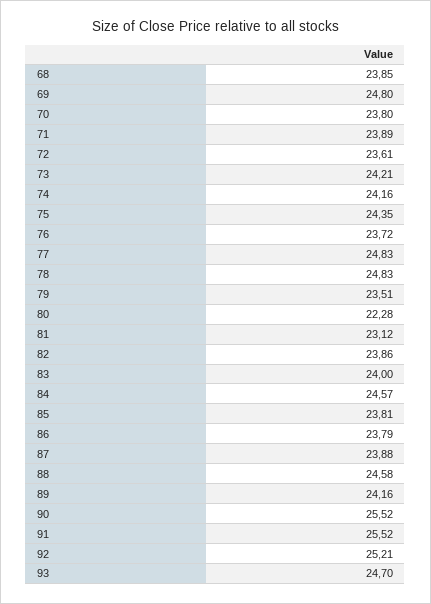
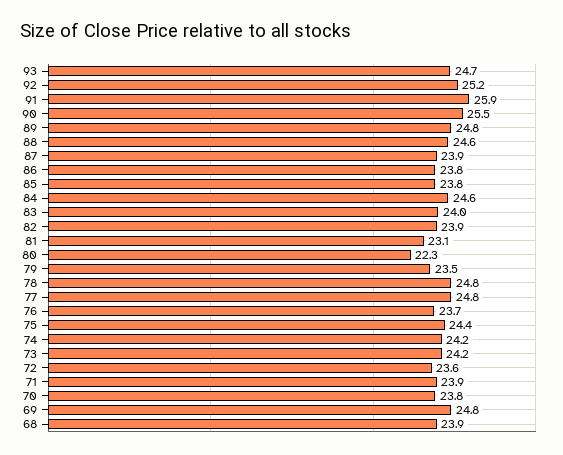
89: 24.16 -> 24.8
91: 25.52 -> 25.9

